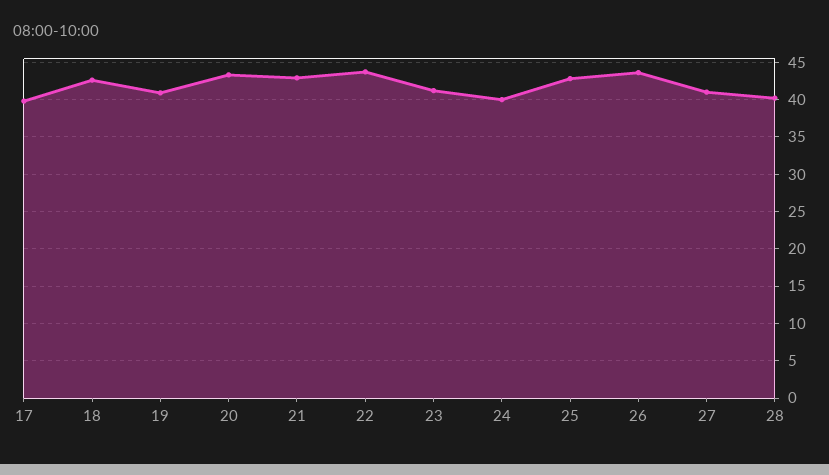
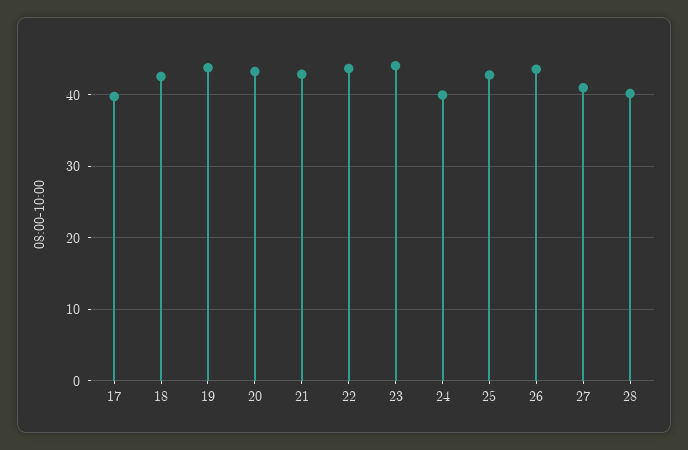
19: 41 -> 44
23: 41 -> 44

